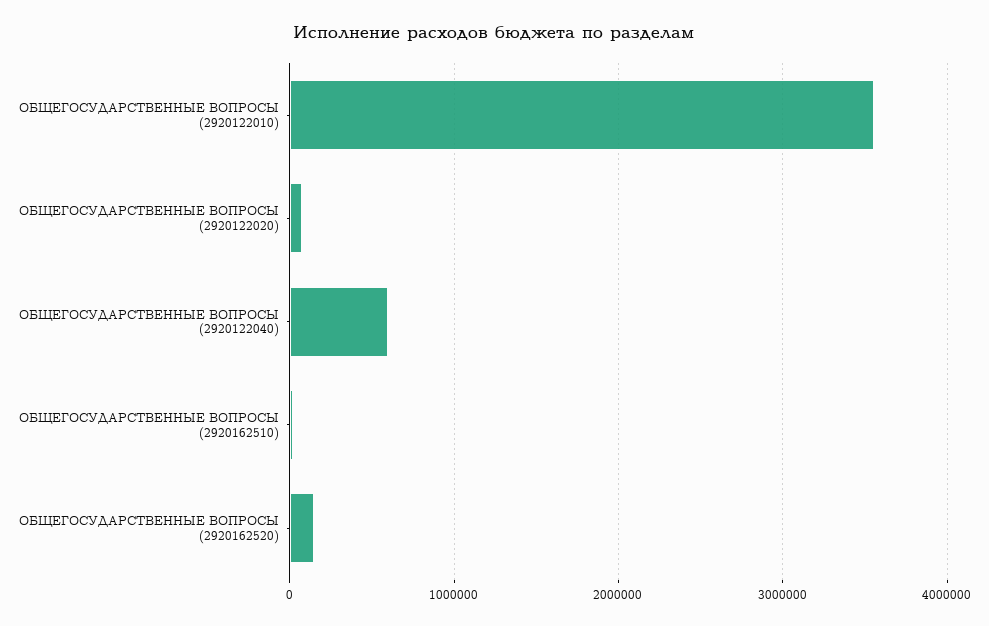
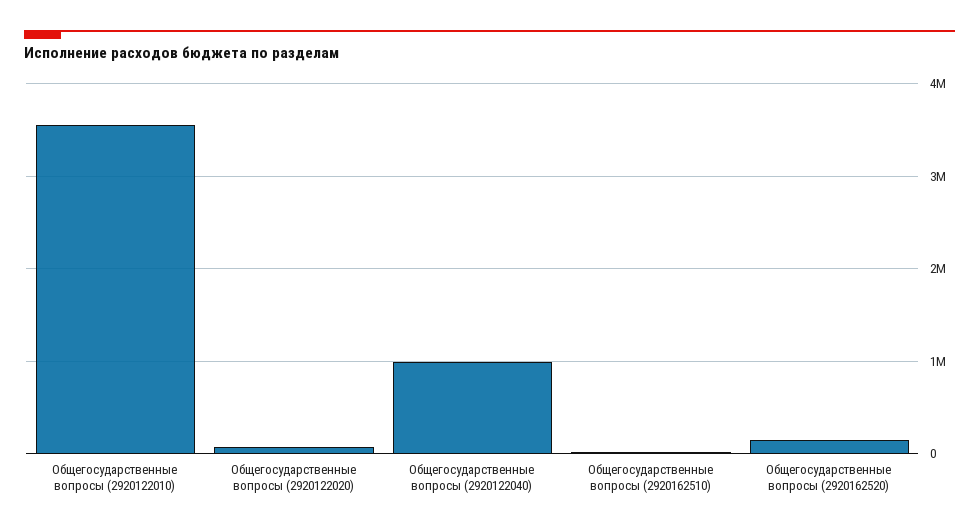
ОБЩЕГОСУДАРСТВЕННЫЕ ВОПРОСЫ (2920122040): 600000 -> 1000000

